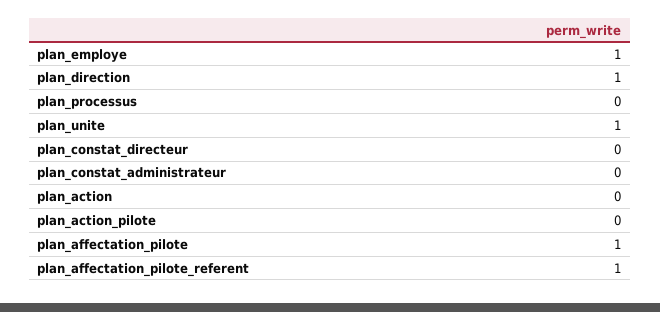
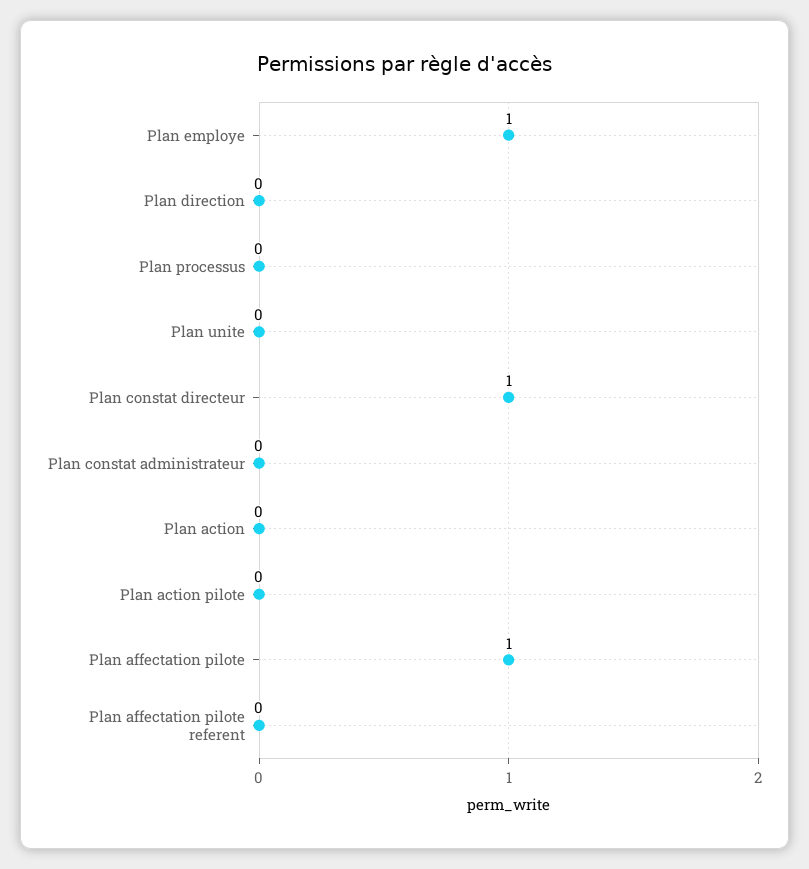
plan_direction: 1 -> 0
plan_unite: 1 -> 0
plan_constat_directeur: 0 -> 1
plan_affectation_pilote_referent: 1 -> 0

